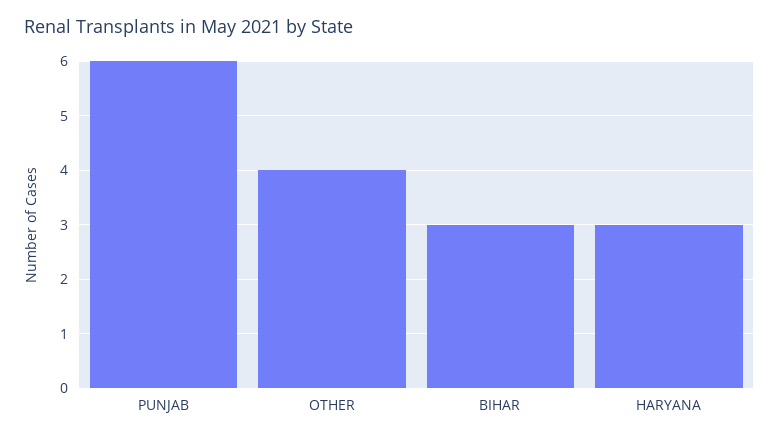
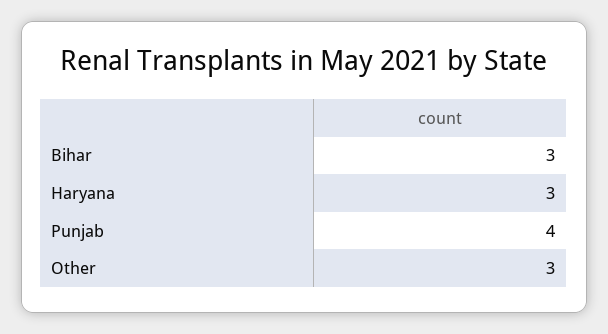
PUNJAB: 6 -> 4
OTHER: 4 -> 3

